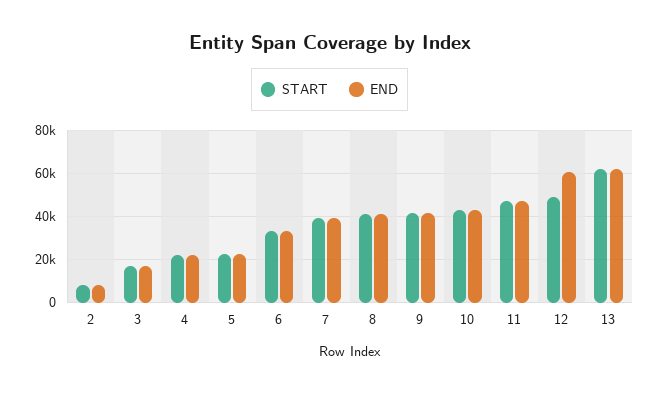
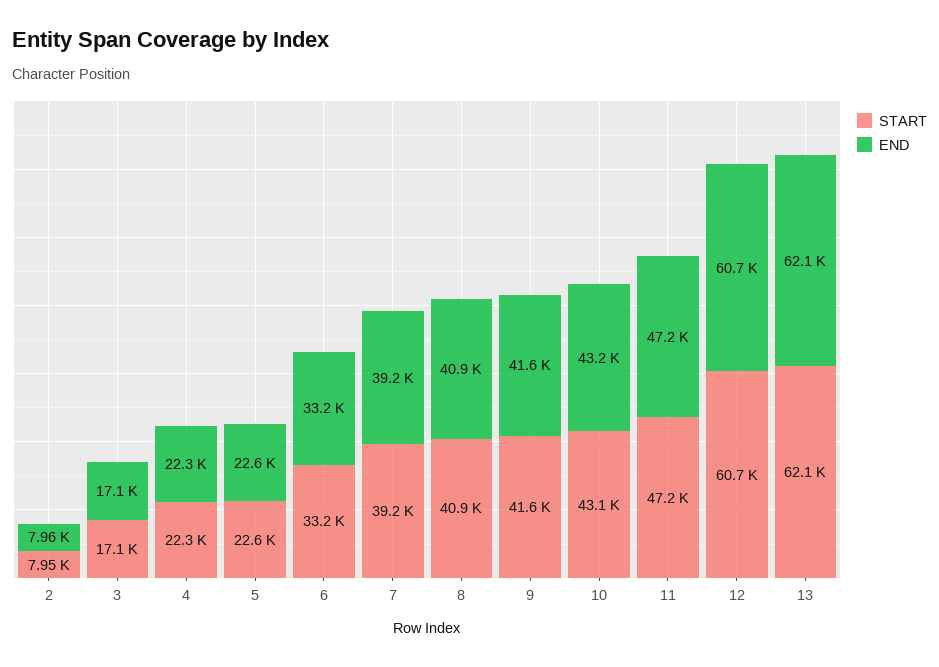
START, 12: 50000 -> 60700

